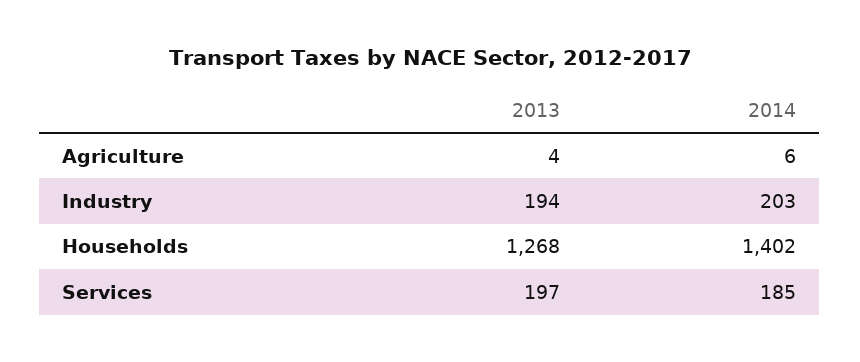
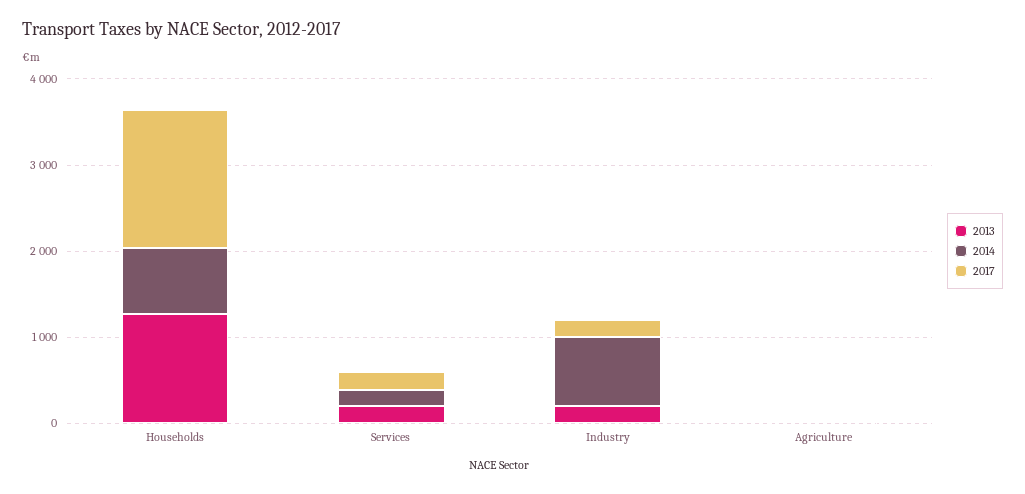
2014, Industry: 203 -> 800
2014, Households: 1402 -> 800
2017, Households: none -> 1600
2017, Services: none -> 200
2017, Industry: none -> 200
2017, Agriculture: none -> 0

